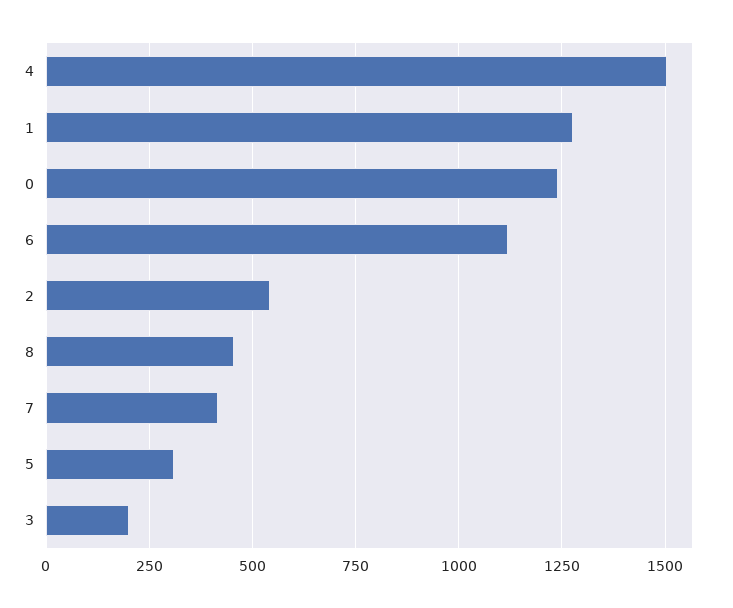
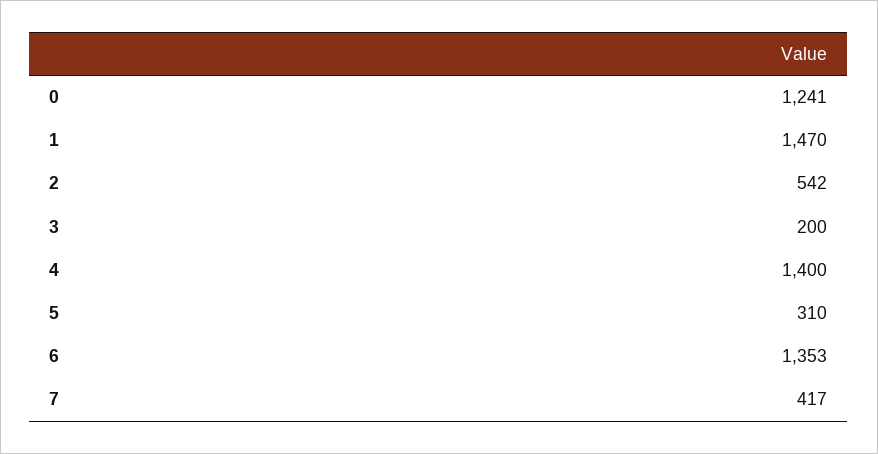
4: 1500 -> 1400
1: 1275 -> 1470
6: 1125 -> 1353
8: 450 -> none

